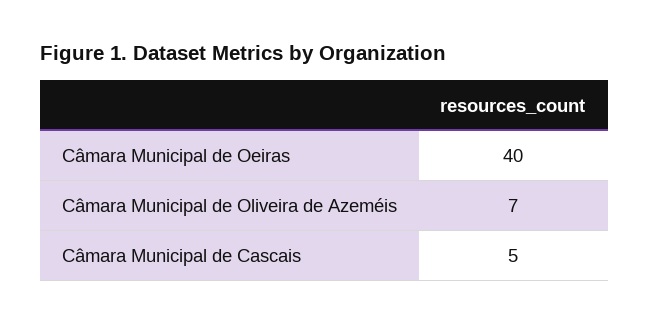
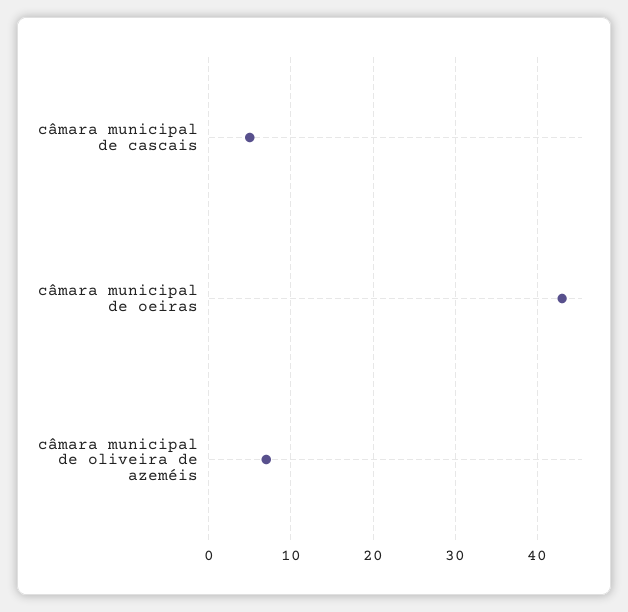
Câmara Municipal de Oeiras: 40 -> 43

